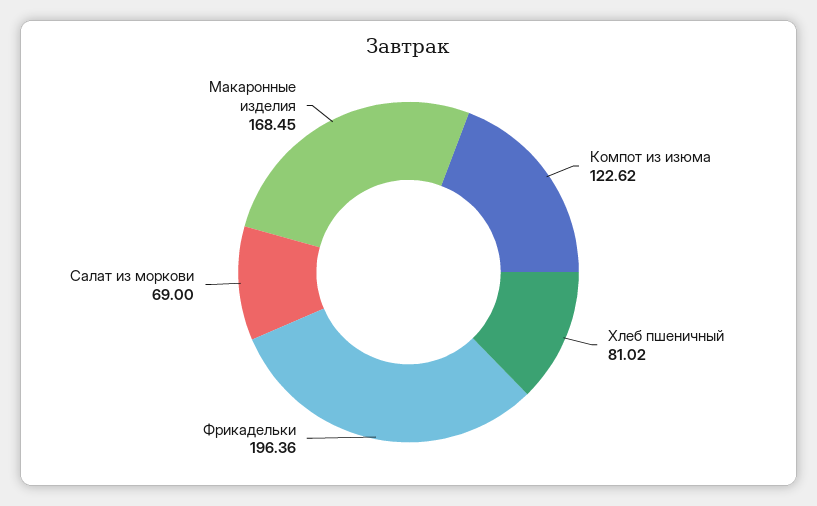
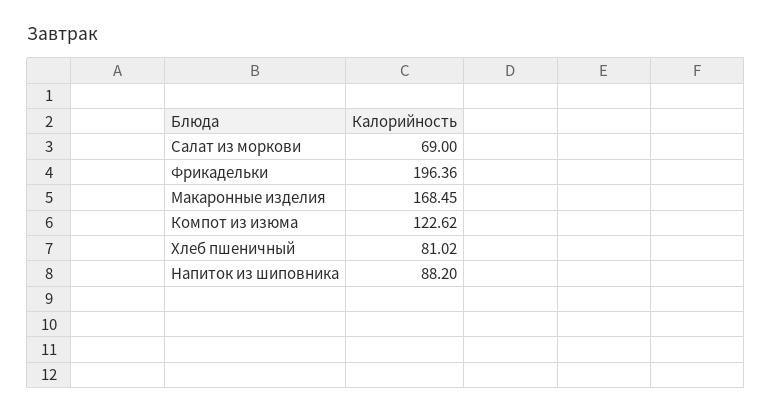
Напиток из шиповника: none -> 88.2

